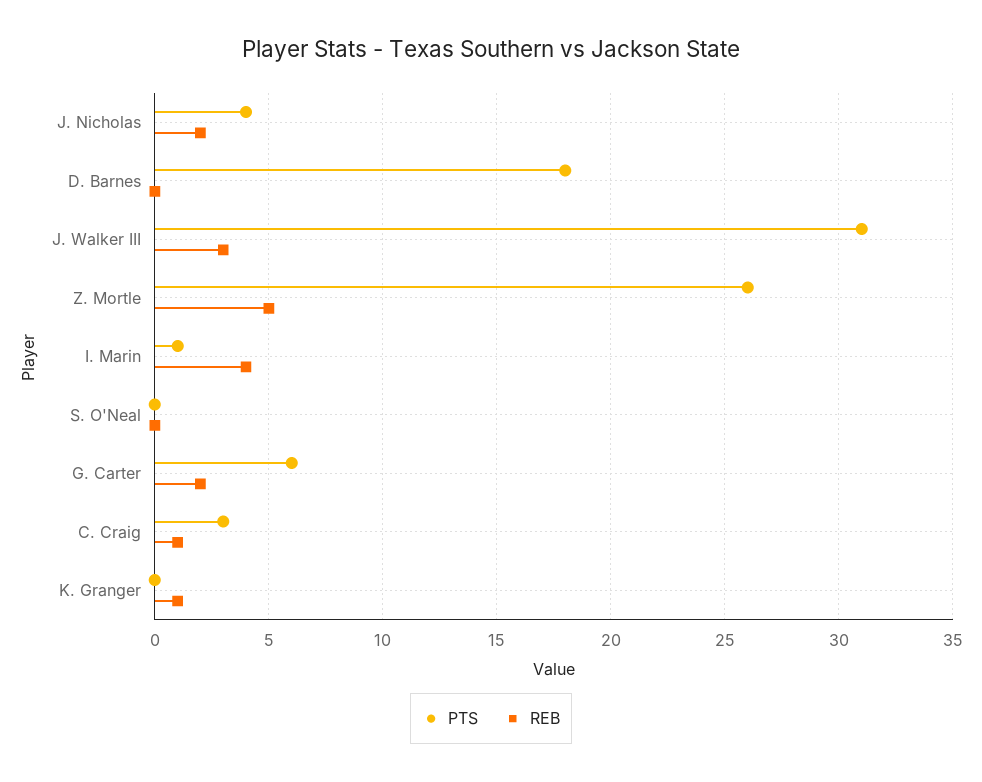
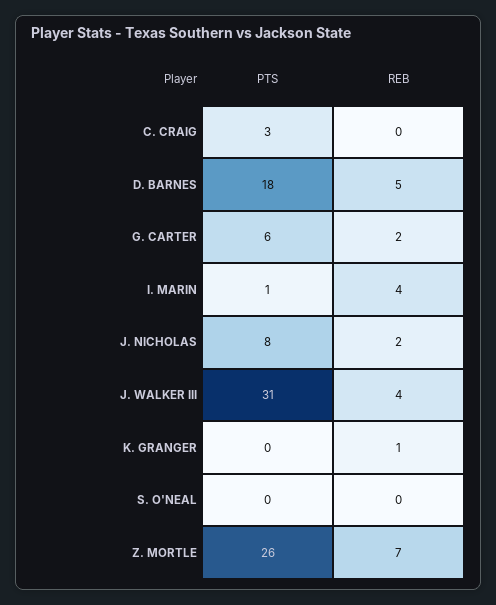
PTS, J. Nicholas: 4 -> 8
REB, D. Barnes: 0 -> 5
REB, J. Walker III: 3 -> 4
REB, Z. Mortle: 5 -> 7
REB, C. Craig: 1 -> 0

